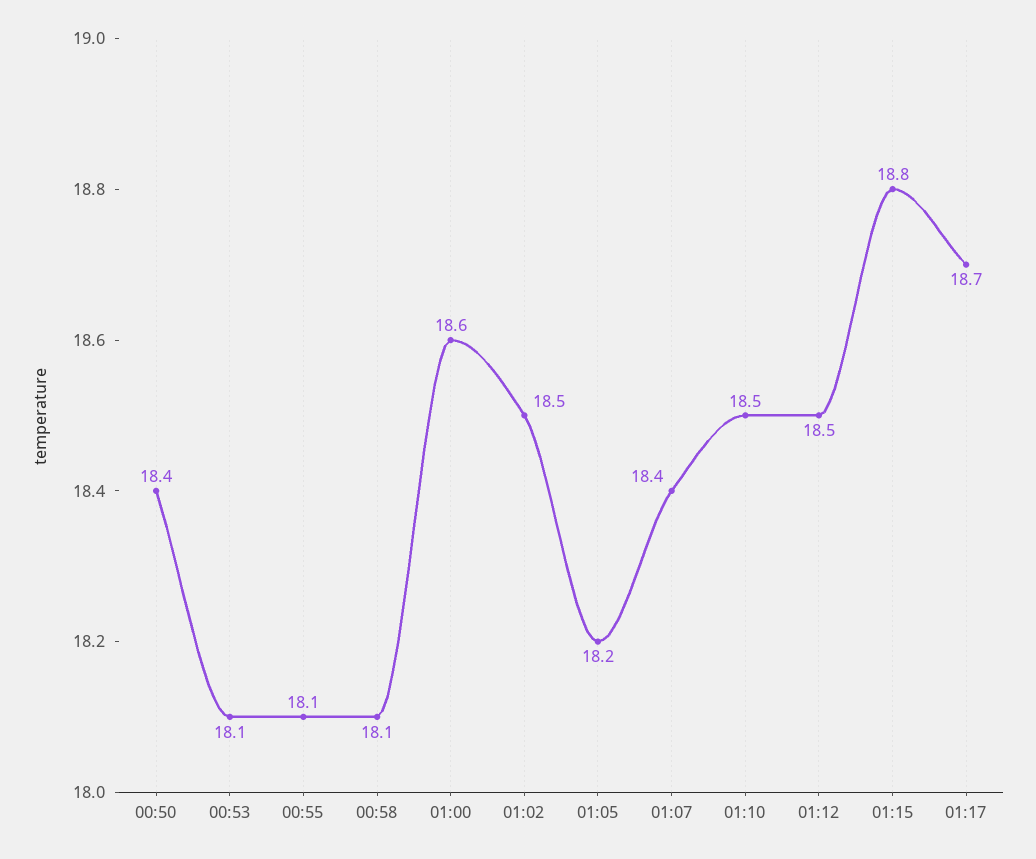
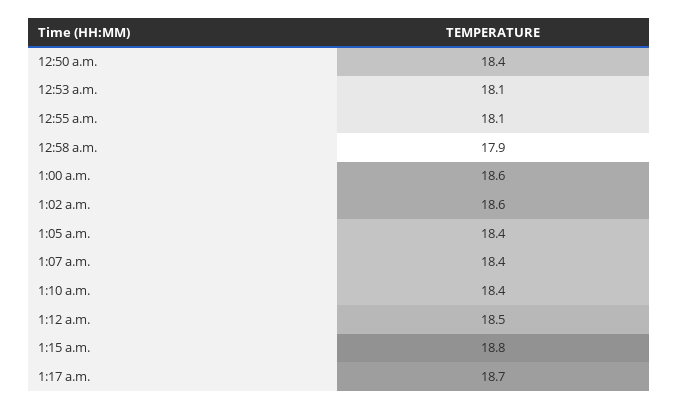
00:58: 18.1 -> 17.9
01:02: 18.5 -> 18.6
01:05: 18.2 -> 18.4
01:10: 18.5 -> 18.4

